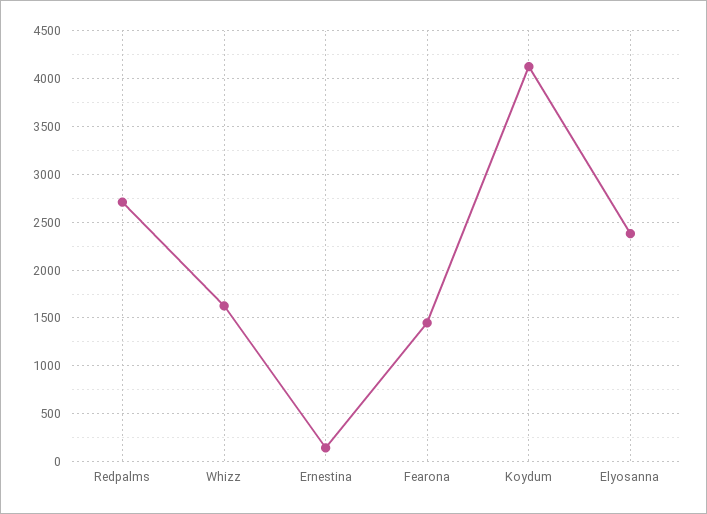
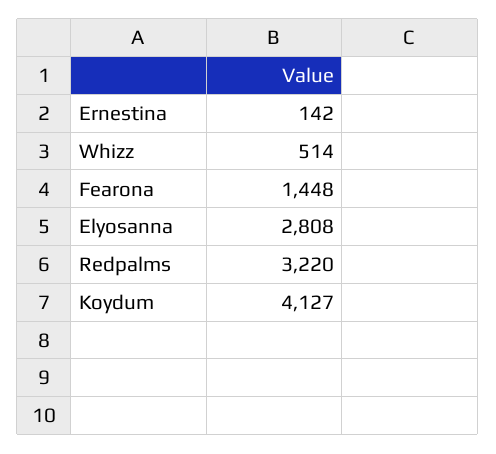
Redpalms: 2700 -> 3220
Whizz: 1600 -> 514
Elyosanna: 2400 -> 2808

